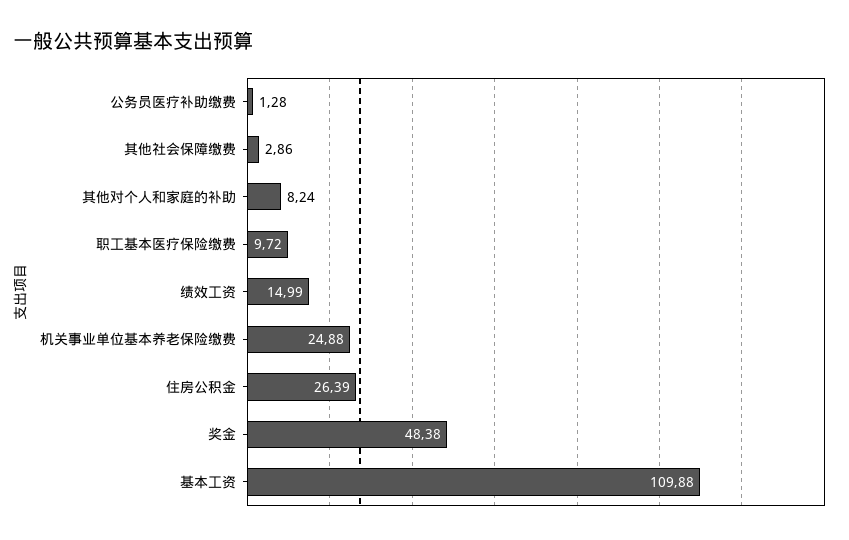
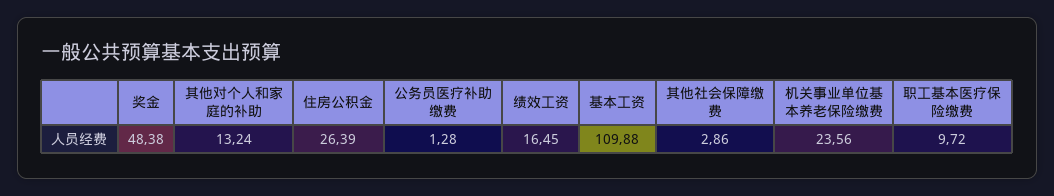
其他对个人和家庭的补助: 8.24 -> 13.24
绩效工资: 14.99 -> 16.45
机关事业单位基本养老保险缴费: 24.88 -> 23.56

